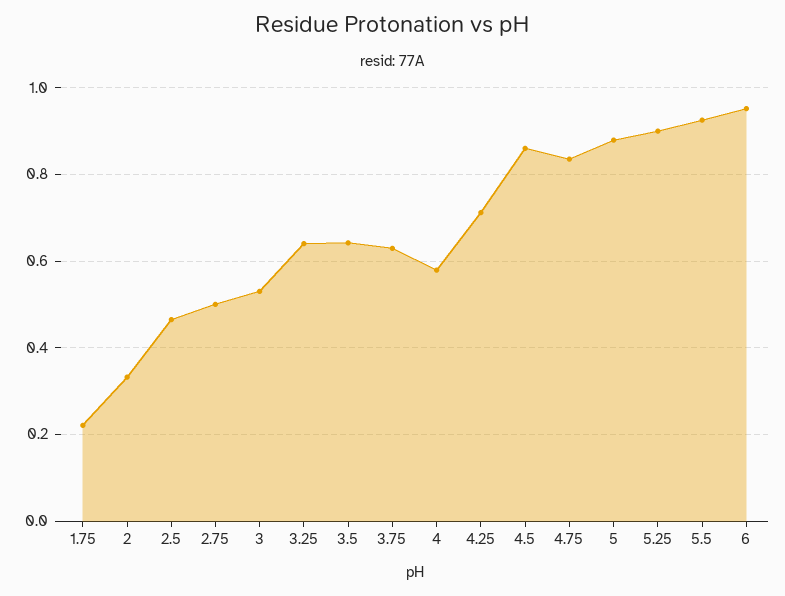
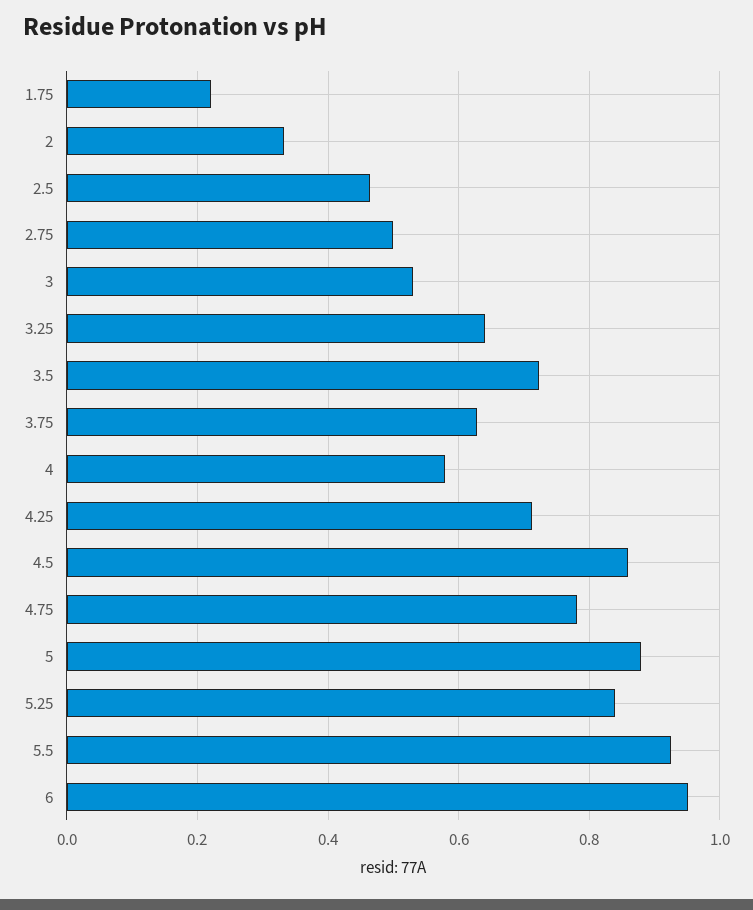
3.5: 0.64 -> 0.72
4.75: 0.84 -> 0.78
5.25: 0.9 -> 0.84

